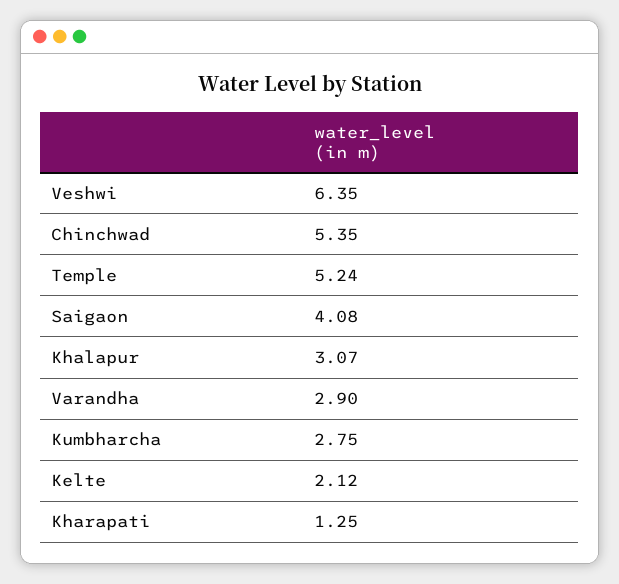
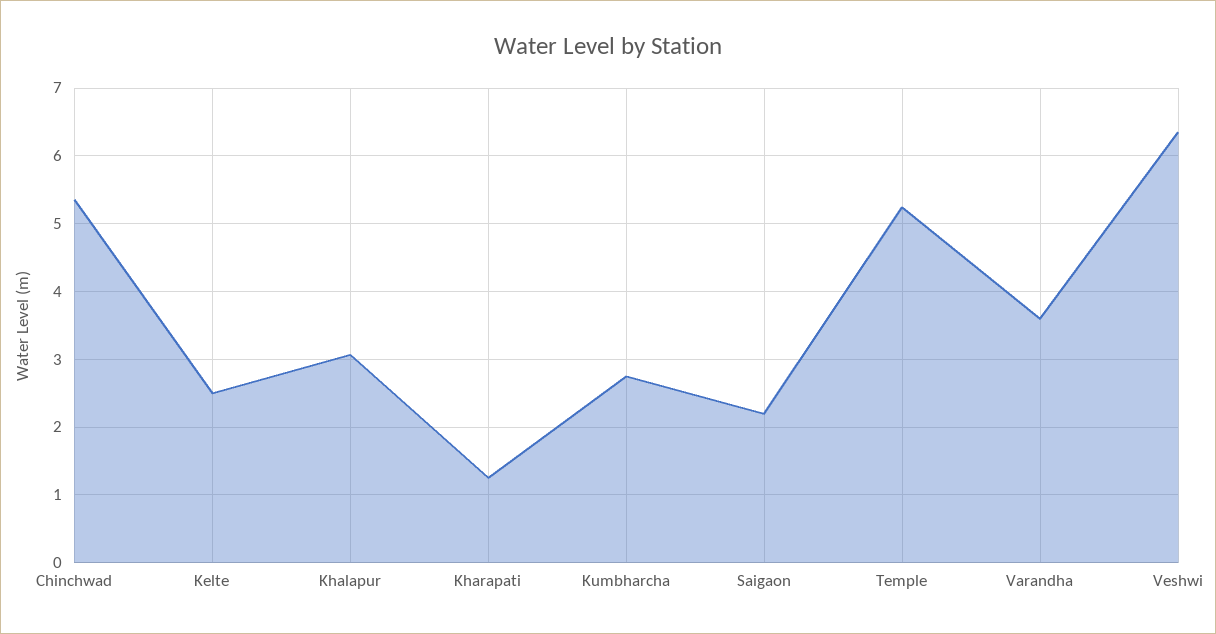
Saigaon: 4.08 -> 2.2
Varandha: 2.9 -> 3.6
Kelte: 2.12 -> 2.5

